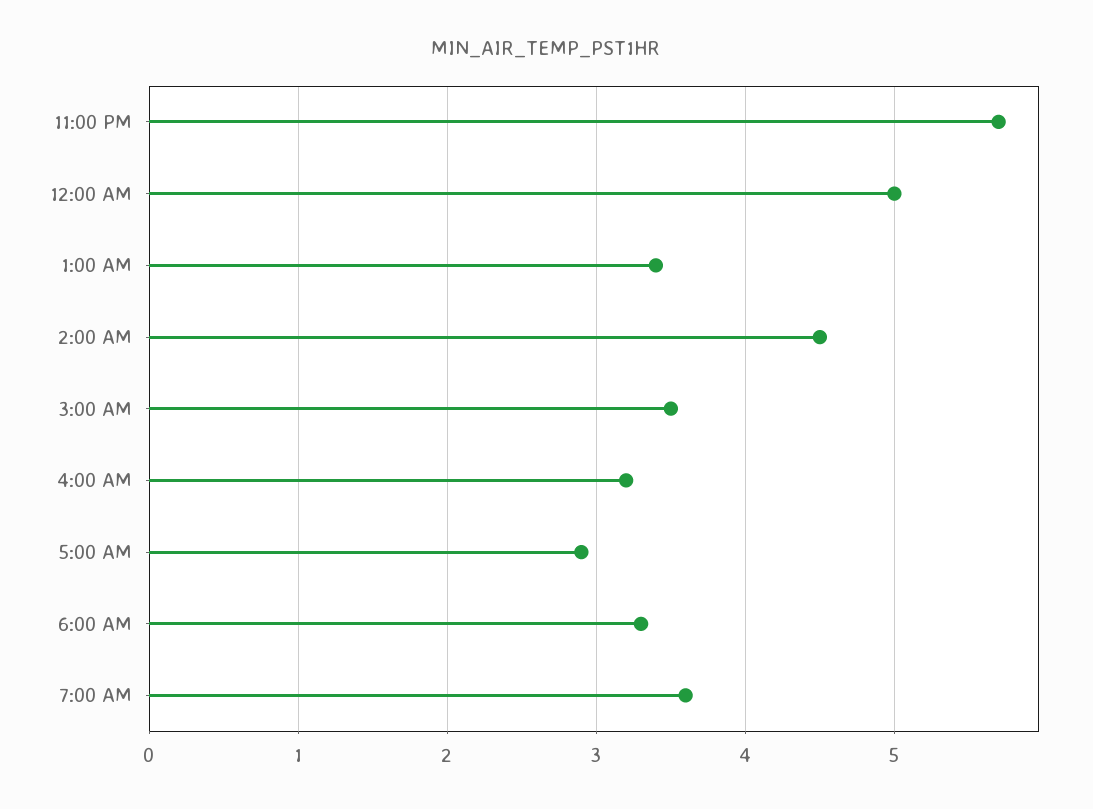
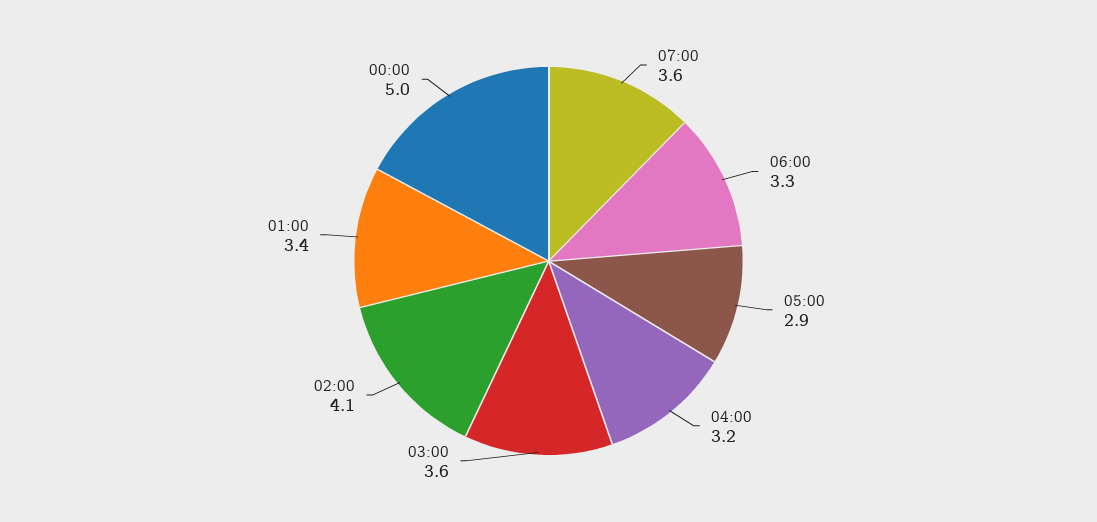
11:00 PM: 5.7 -> none
2:00 AM: 4.5 -> 4.1
3:00 AM: 3.5 -> 3.6

